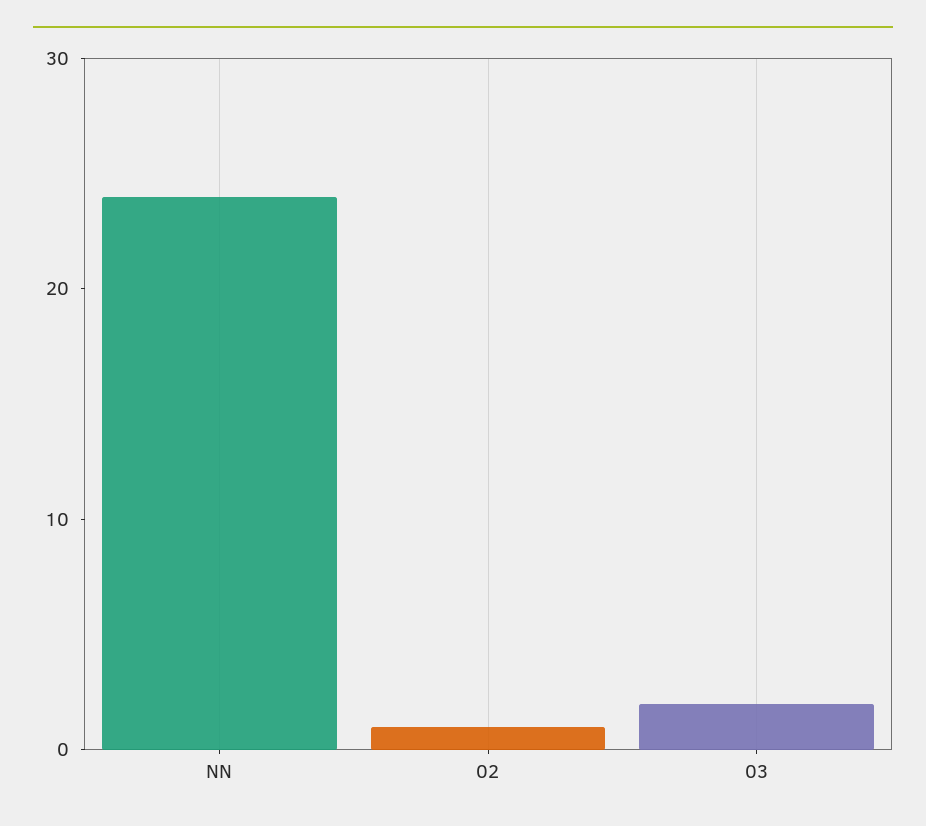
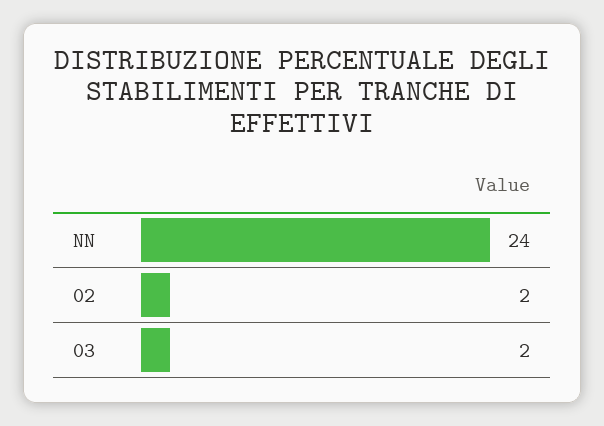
02: 1 -> 2

